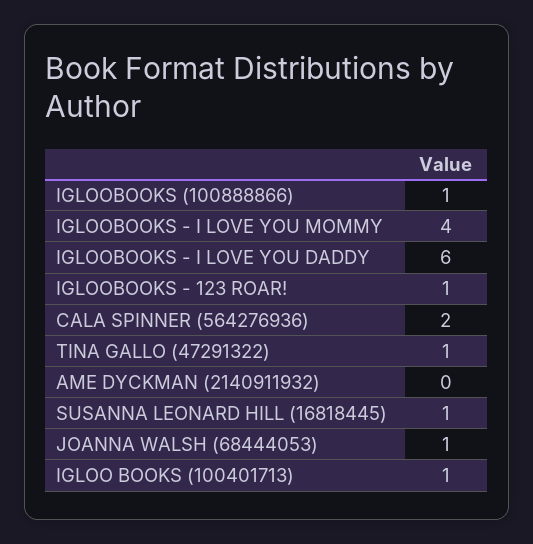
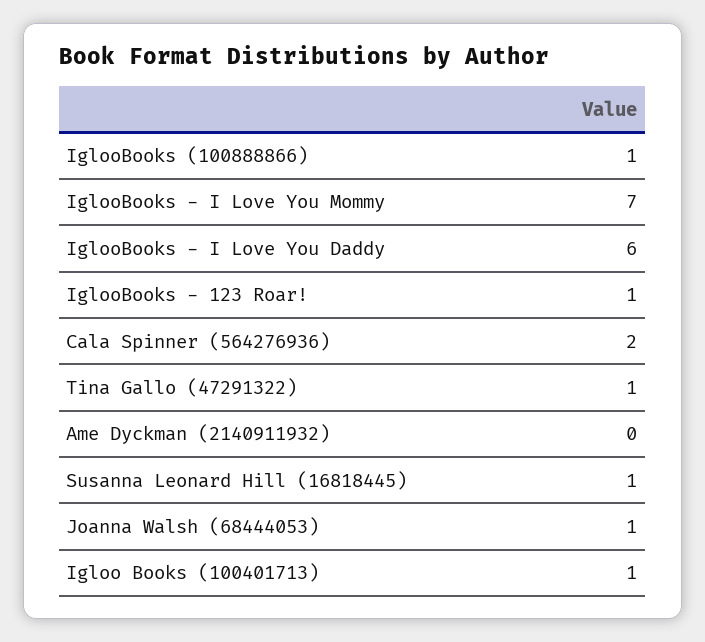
IGLOOBOOKS - I LOVE YOU MOMMY: 4 -> 7

